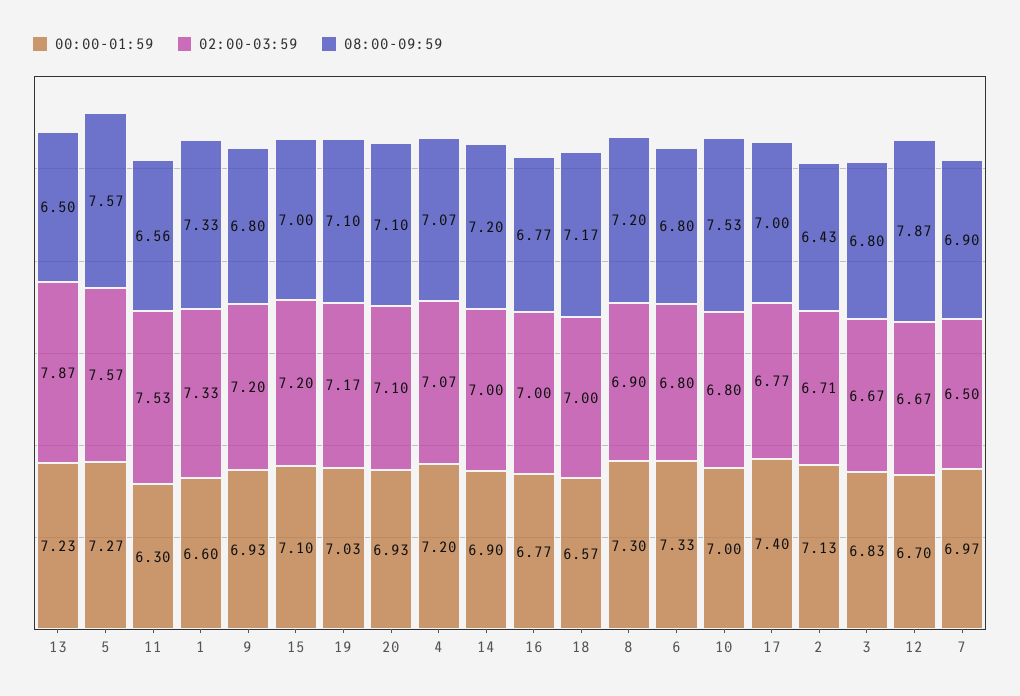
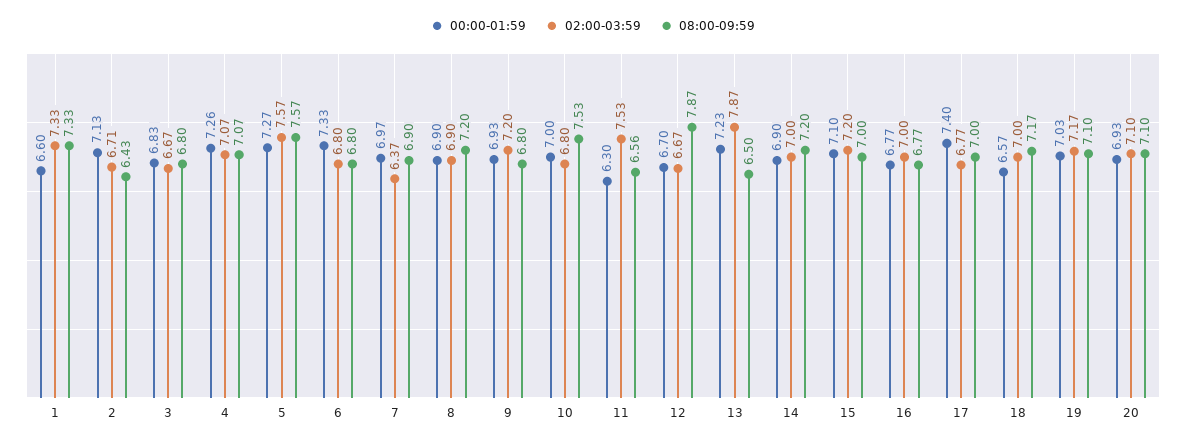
00:00-01:59, 4: 7.2 -> 7.26
00:00-01:59, 8: 7.3 -> 6.9
02:00-03:59, 7: 6.5 -> 6.37

